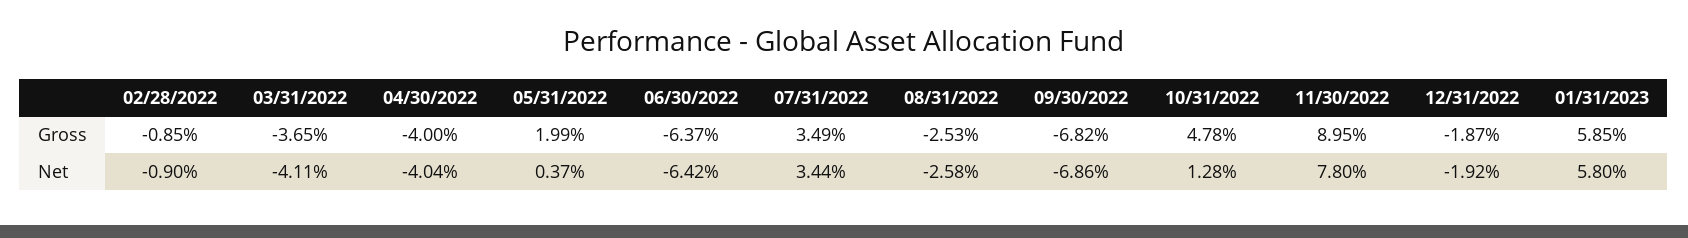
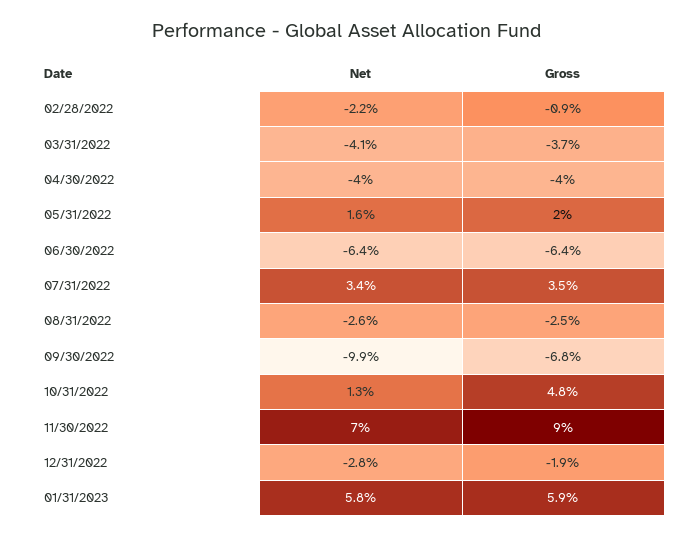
02/28/2022, Net: -0.9 -> -2.2
05/31/2022, Net: 0.37 -> 1.6
09/30/2022, Net: -6.86 -> -9.9
11/30/2022, Net: 7.8 -> 7
12/31/2022, Net: -1.92 -> -2.8

